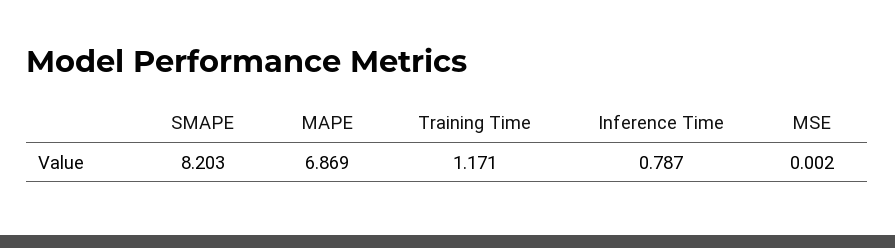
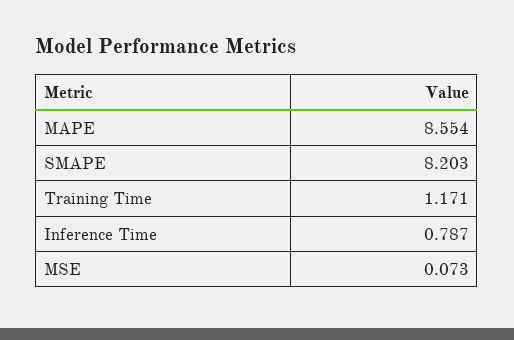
MAPE: 6.869 -> 8.554
MSE: 0.002 -> 0.073

